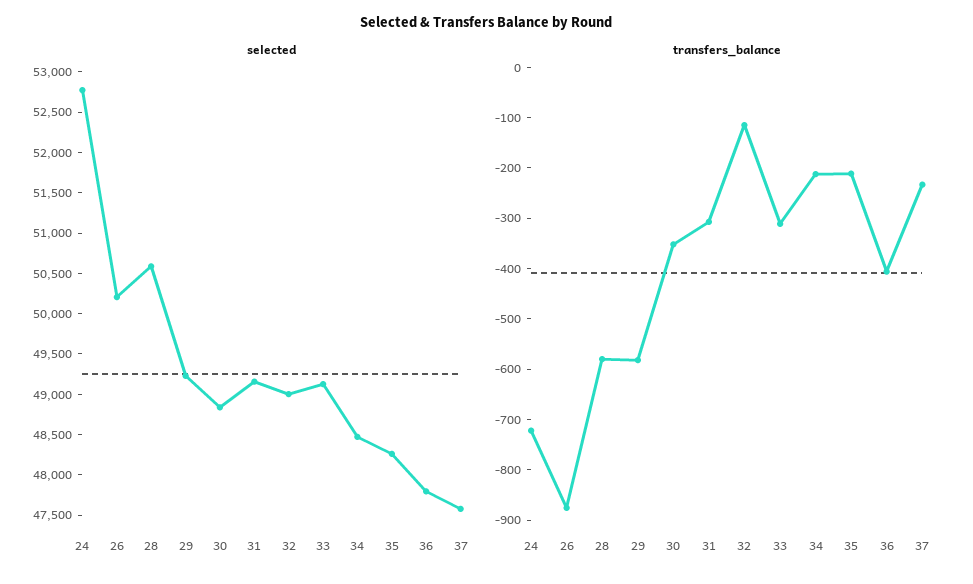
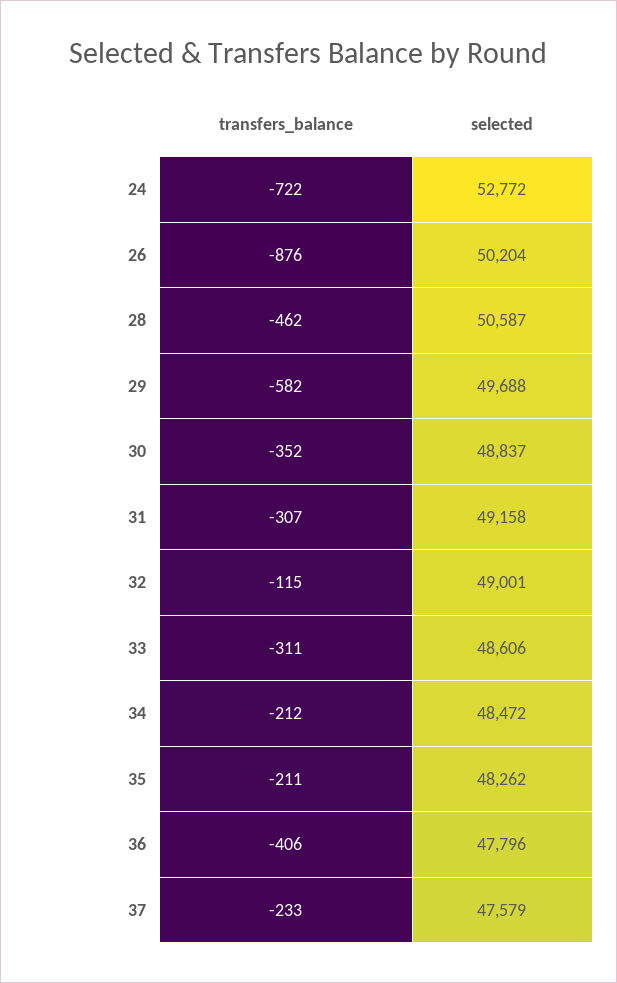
selected, 29: 49200 -> 49688
selected, 33: 49100 -> 48606
transfers_balance, 28: -580 -> -462

